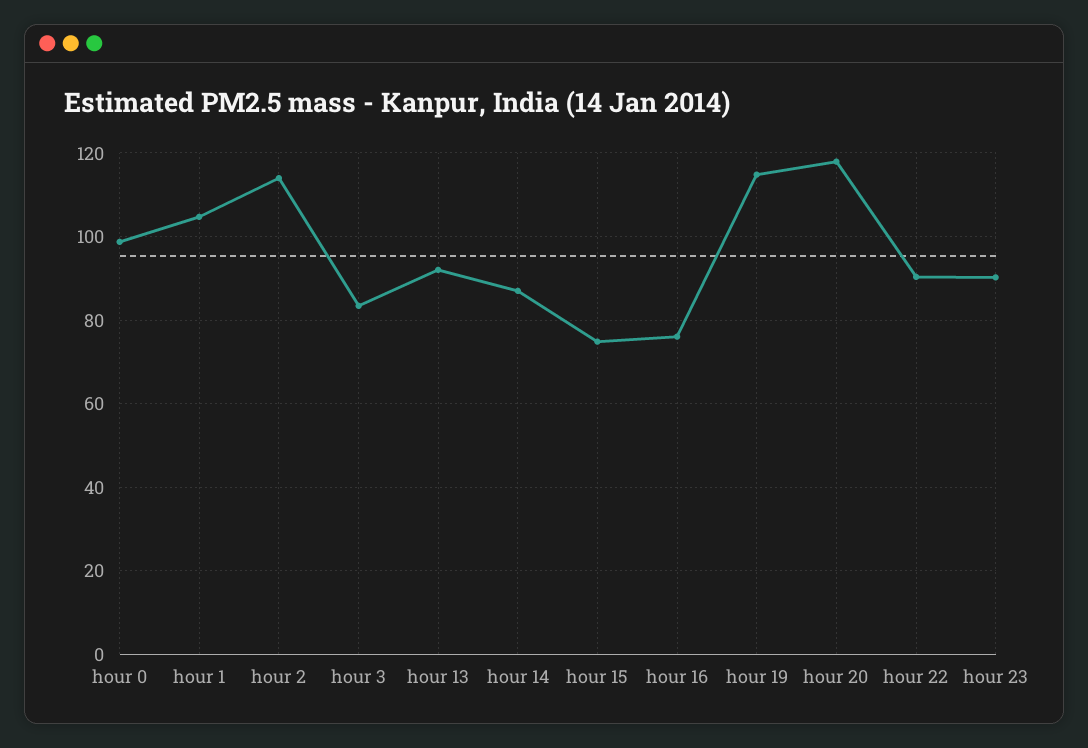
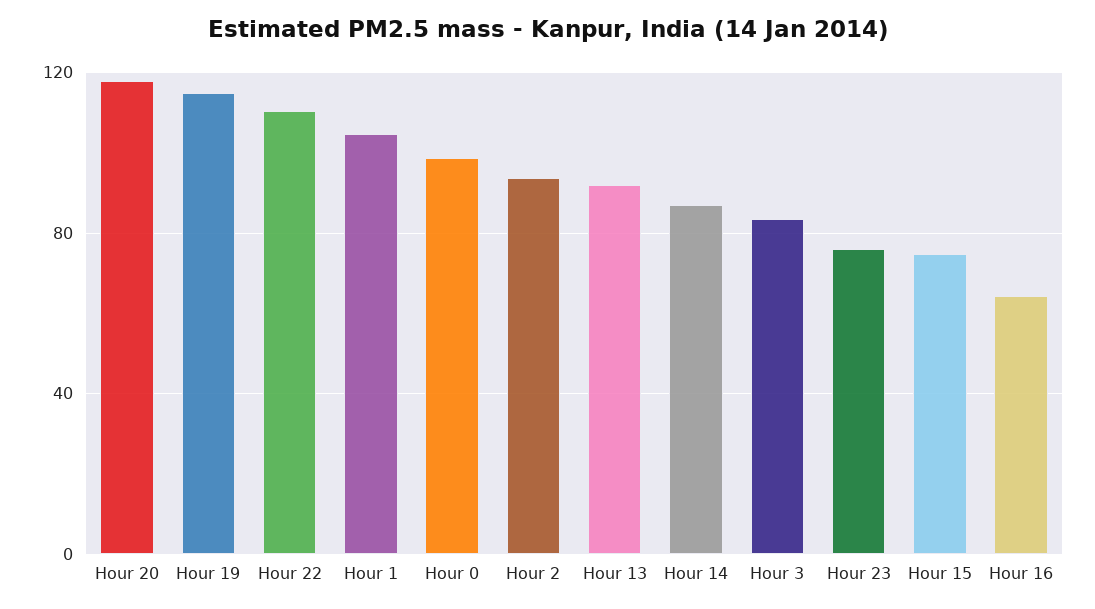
hour 2: 114 -> 95
hour 16: 76 -> 65
hour 22: 90 -> 110
hour 23: 90 -> 75

